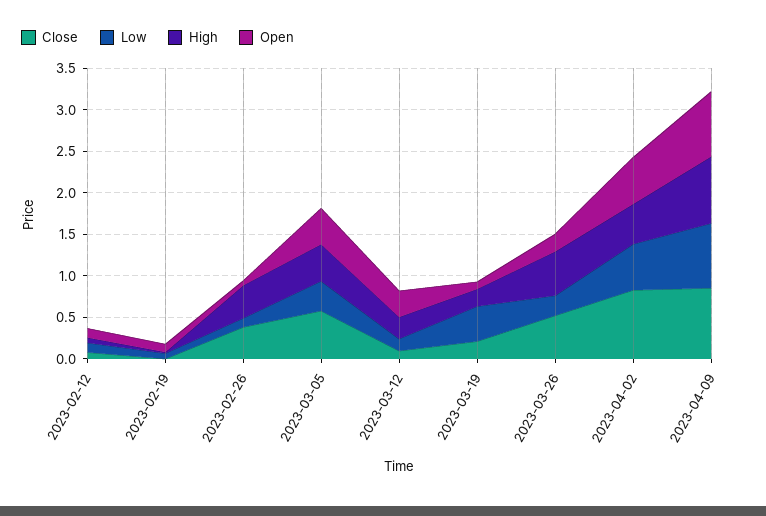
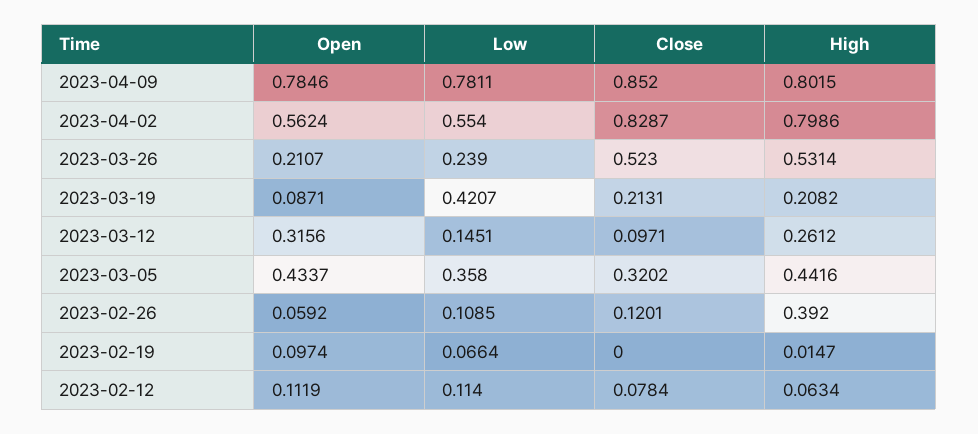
Close, 2023-02-26: 0.4 -> 0.1201
Close, 2023-03-05: 0.6 -> 0.3202
High, 2023-04-02: 0.5 -> 0.7986

